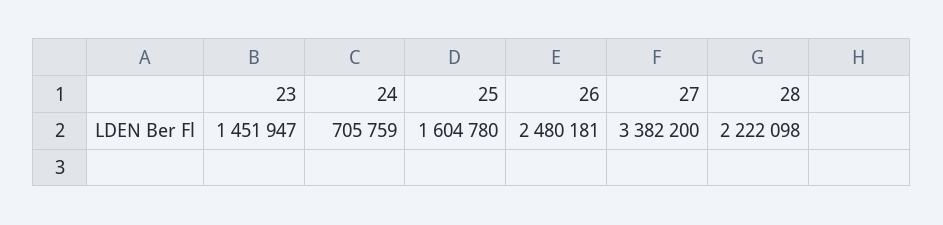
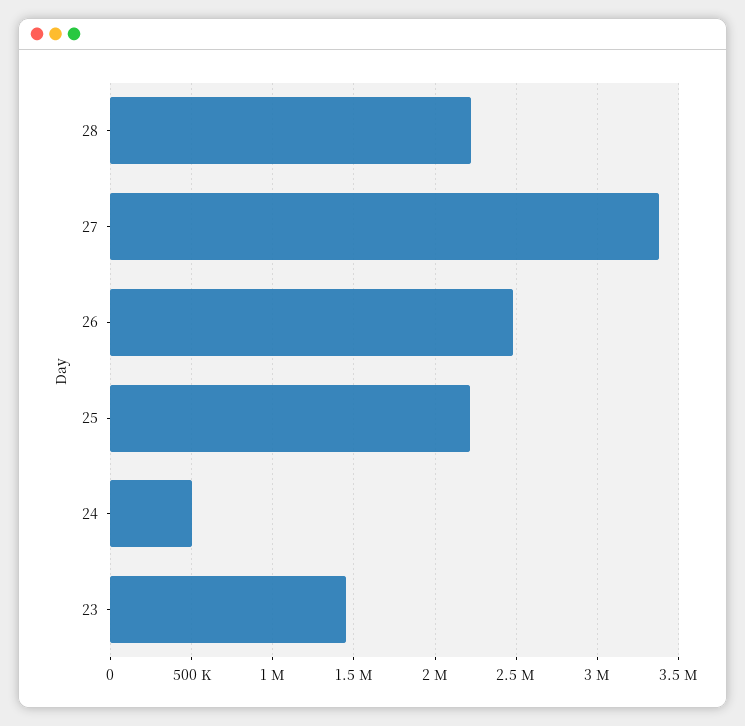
24: 705759 -> 500000
25: 1604780 -> 2200000

